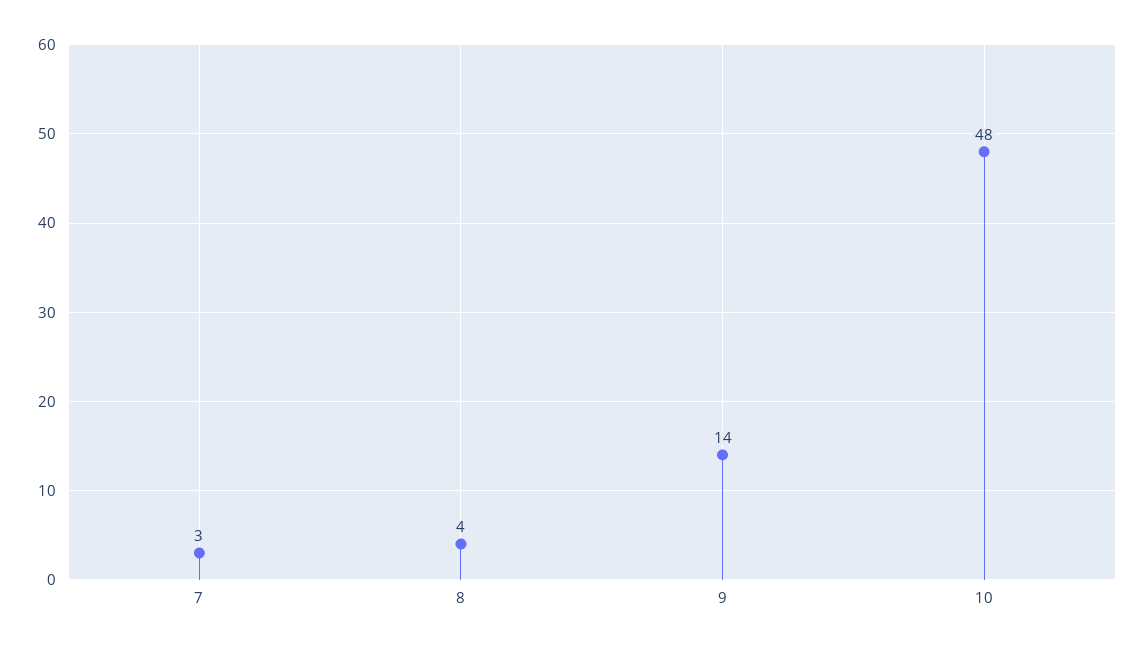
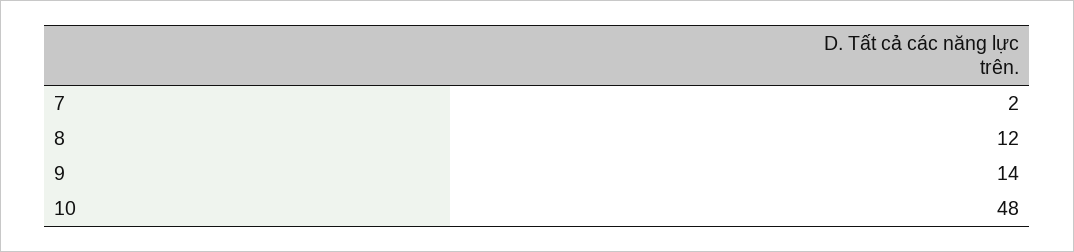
7: 3 -> 2
8: 4 -> 12

